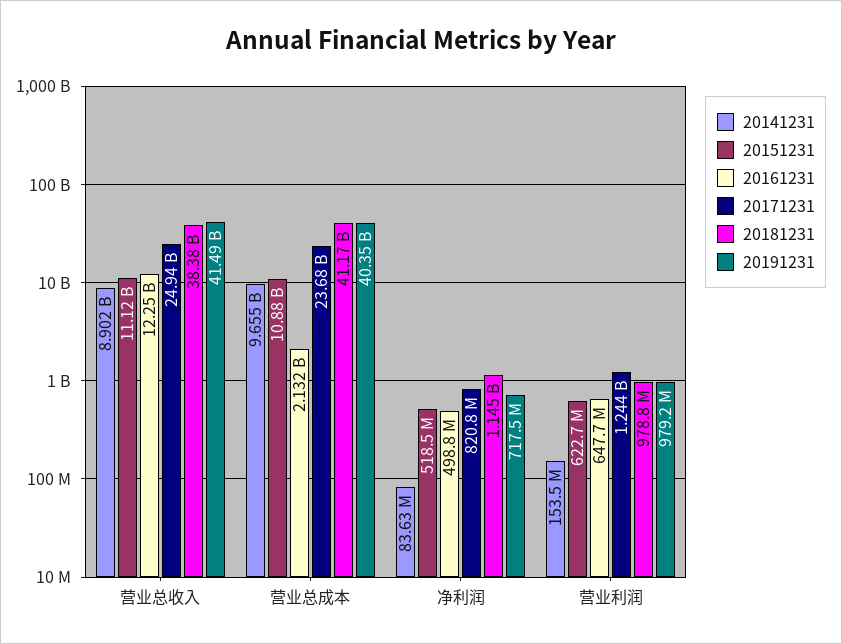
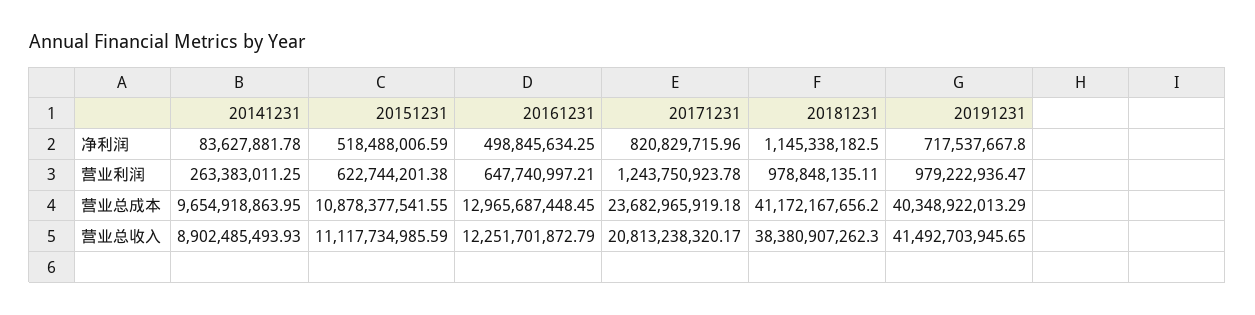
20171231, 营业总收入: 24940000000 -> 20813238320.17
20161231, 营业总成本: 2132000000 -> 12965687448.45
20141231, 营业利润: 153500000 -> 263383011.25

